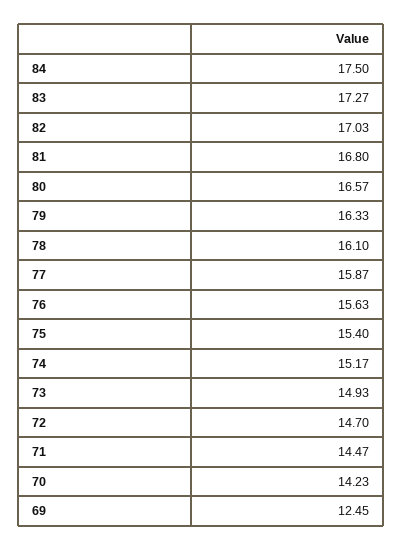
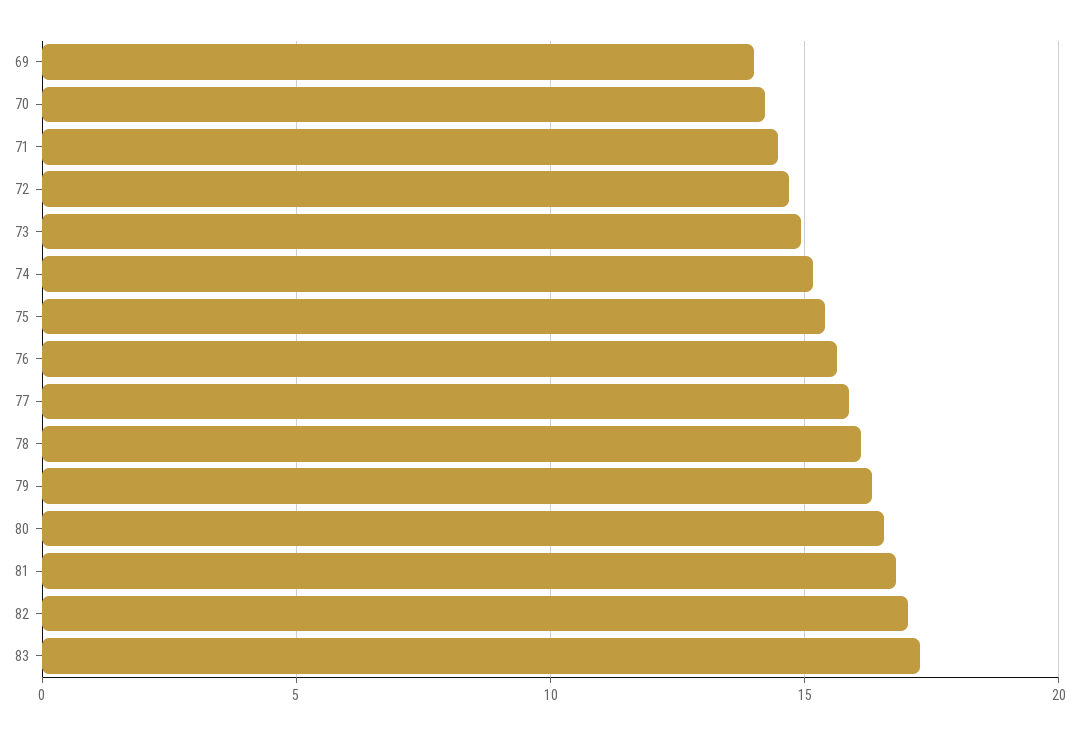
84: 17.5 -> none
69: 12.45 -> 14

